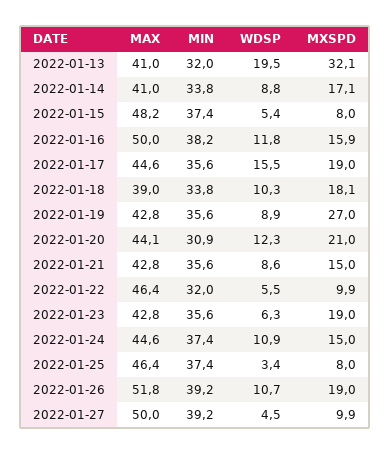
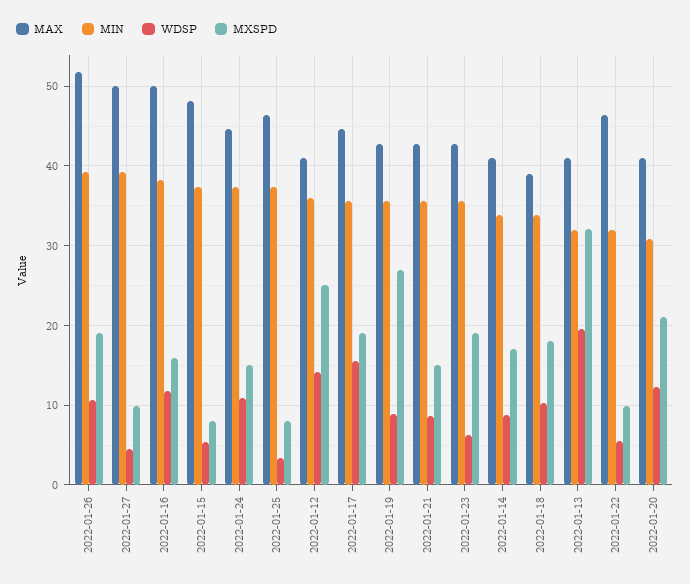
MAX, 2022-01-20: 44.1 -> 41
MAX, 2022-01-12: none -> 41
MIN, 2022-01-12: none -> 36
WDSP, 2022-01-12: none -> 14
MXSPD, 2022-01-12: none -> 25

